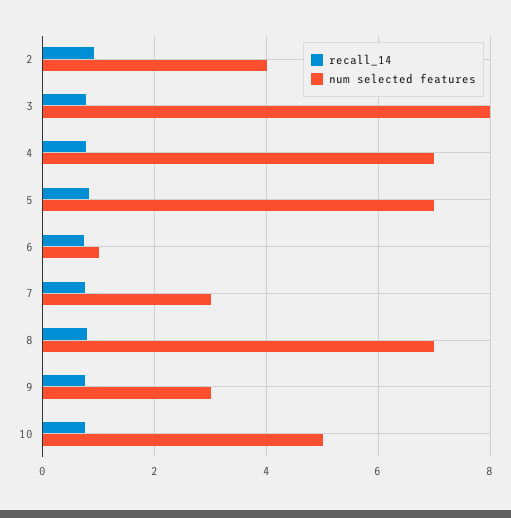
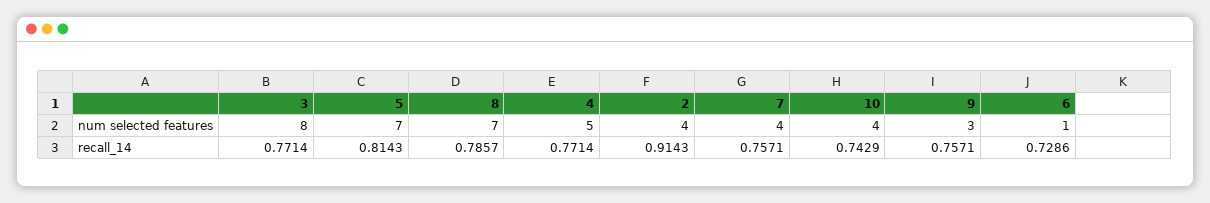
num selected features, 4: 7 -> 5
num selected features, 7: 3 -> 4
num selected features, 10: 5 -> 4

